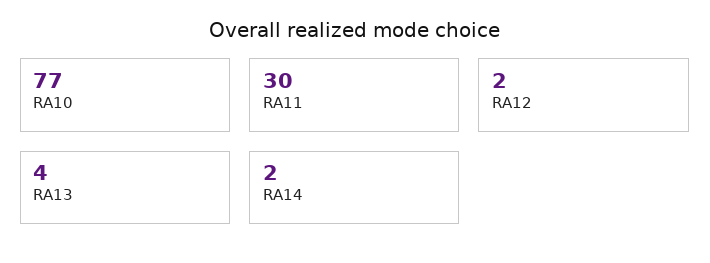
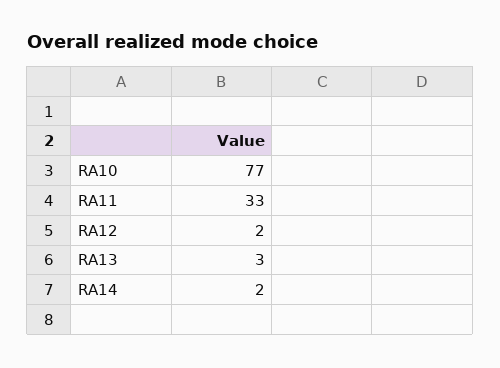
RA11: 30 -> 33
RA13: 4 -> 3

